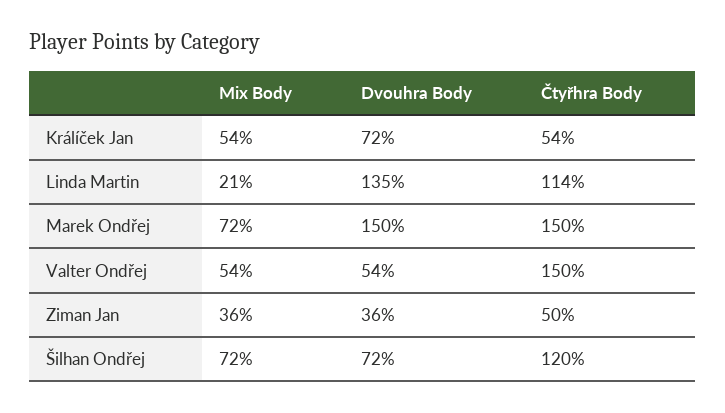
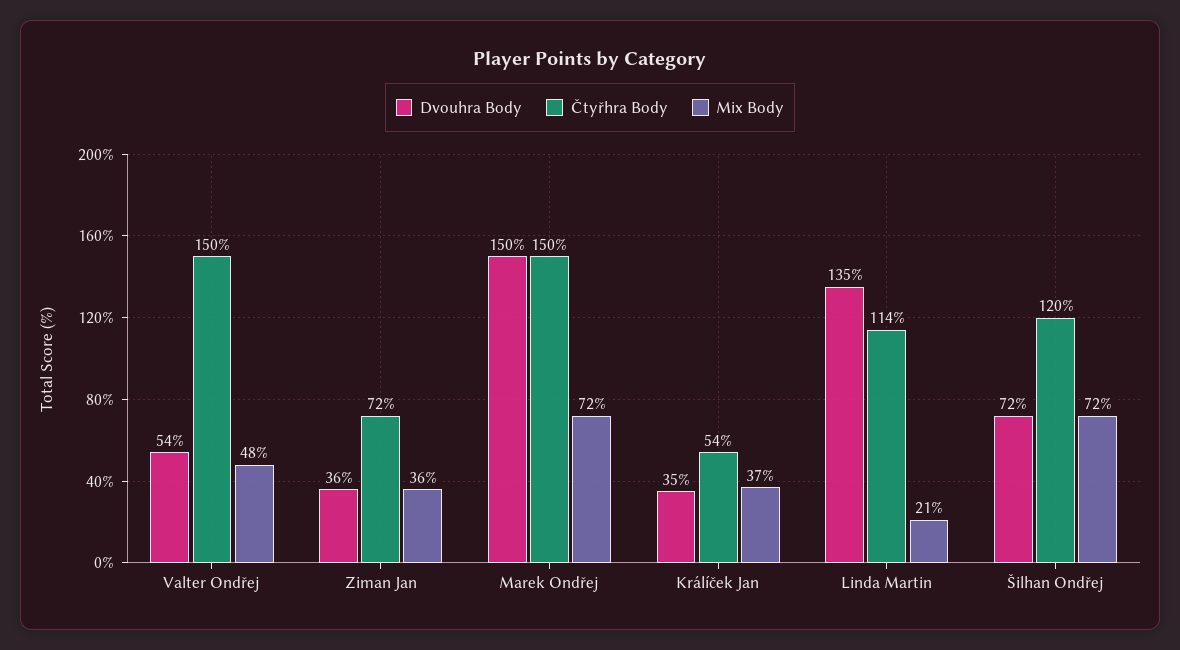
Mix Body, Králíček Jan: 54 -> 37
Dvouhra Body, Králíček Jan: 72 -> 35
Mix Body, Valter Ondřej: 54 -> 48
Čtyřhra Body, Ziman Jan: 50 -> 72

